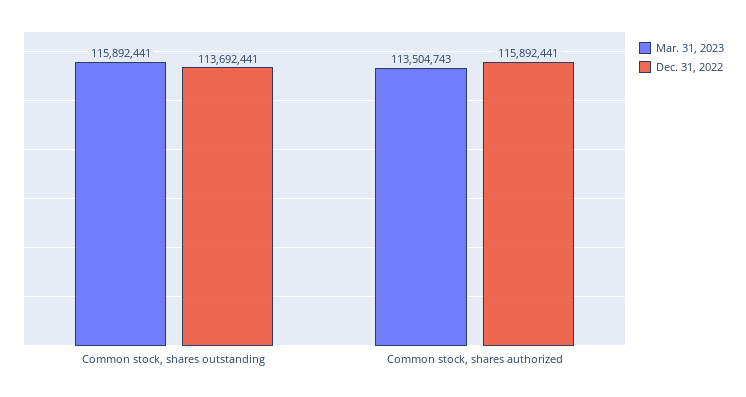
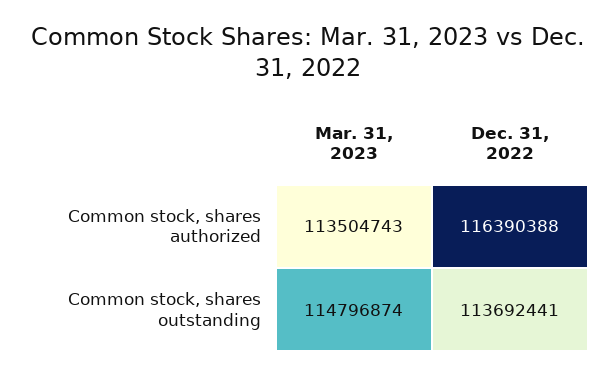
Mar. 31, 2023, Common stock, shares outstanding: 115892441 -> 114796874
Dec. 31, 2022, Common stock, shares authorized: 115892441 -> 116390388

